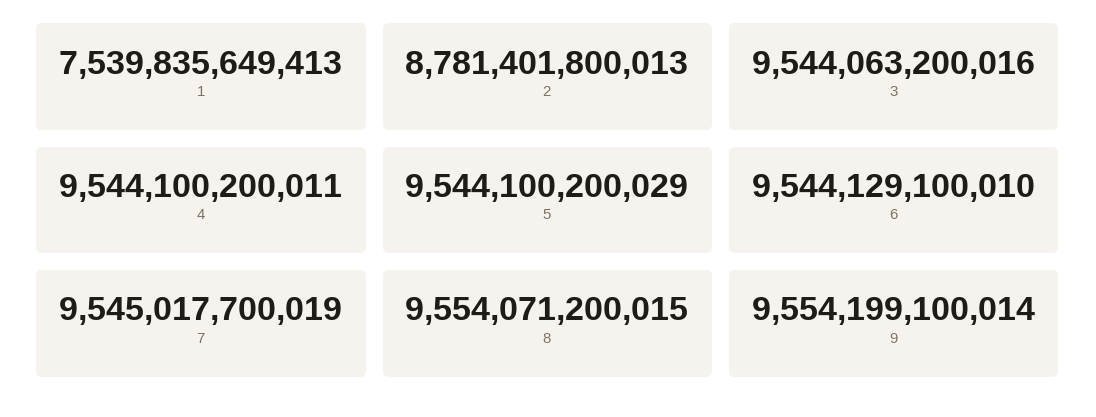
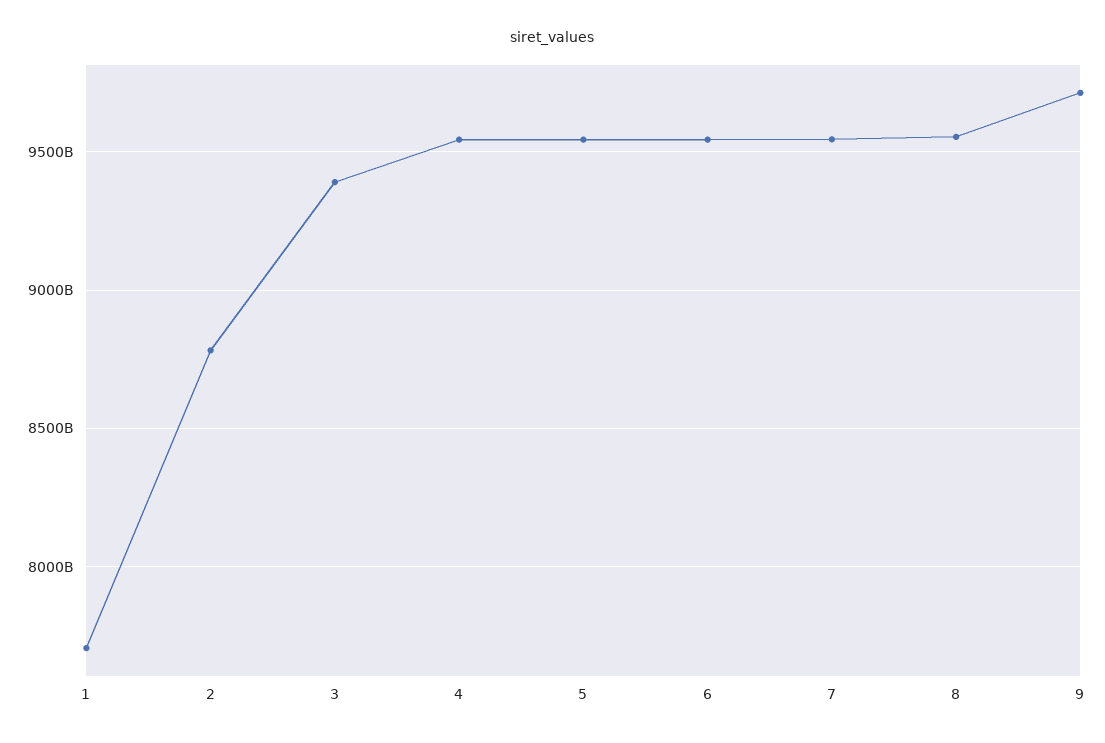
1: 7539835649413 -> 7700000000000
3: 9544063200016 -> 9400000000000
9: 9554199100014 -> 9700000000000

